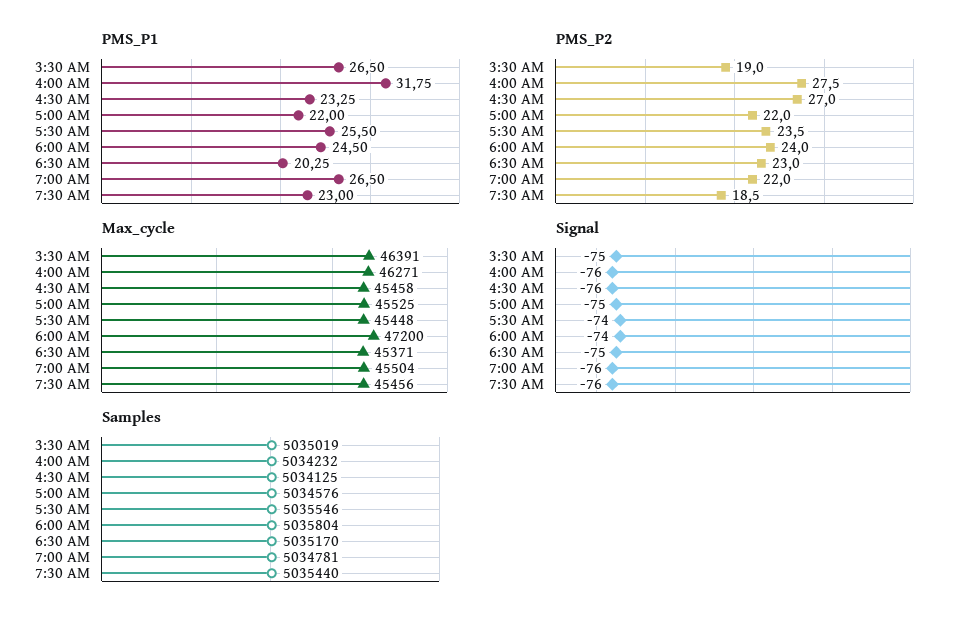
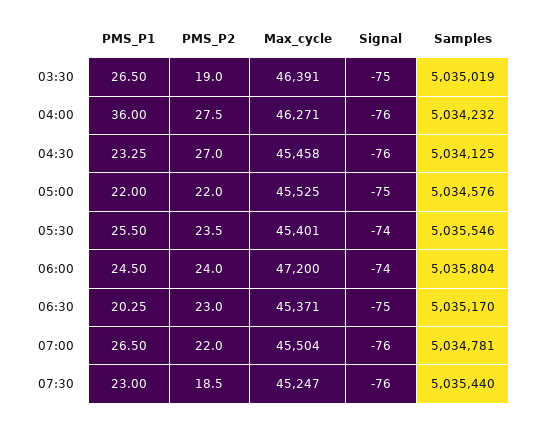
PMS_P1, 4:00 AM: 31.75 -> 36
Max_cycle, 5:30 AM: 45448 -> 45401
Max_cycle, 7:30 AM: 45456 -> 45247

